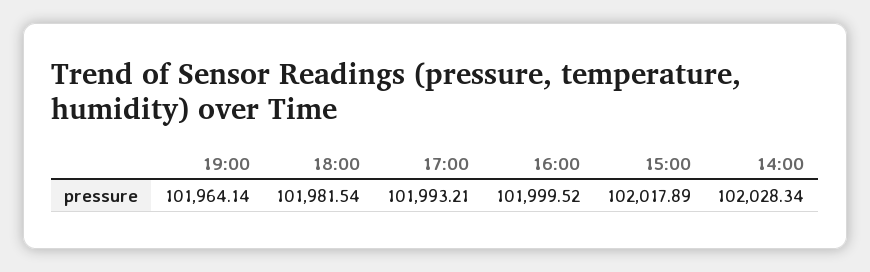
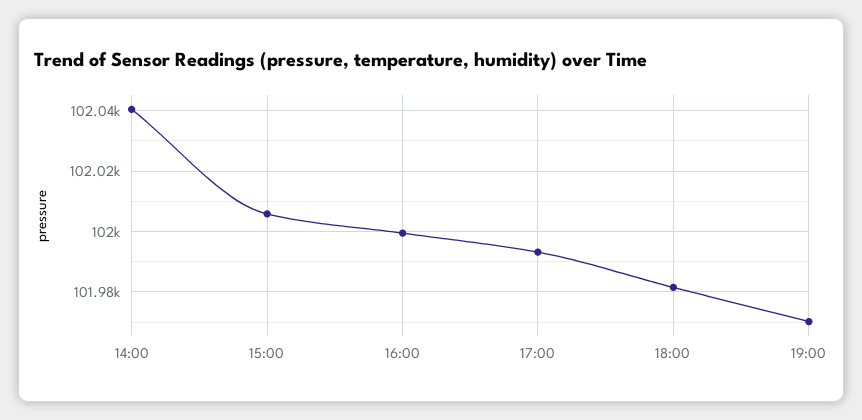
19:00: 101964.14 -> 101970
15:00: 102017.89 -> 102006
14:00: 102028.34 -> 102040

